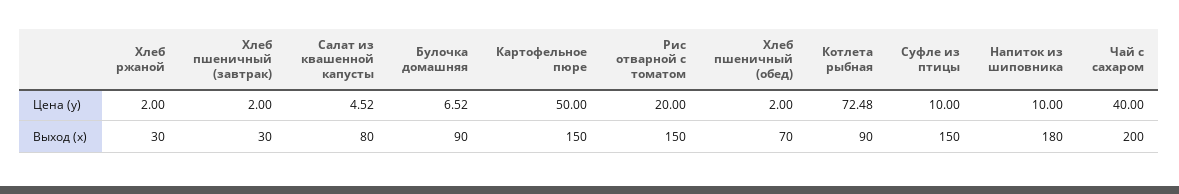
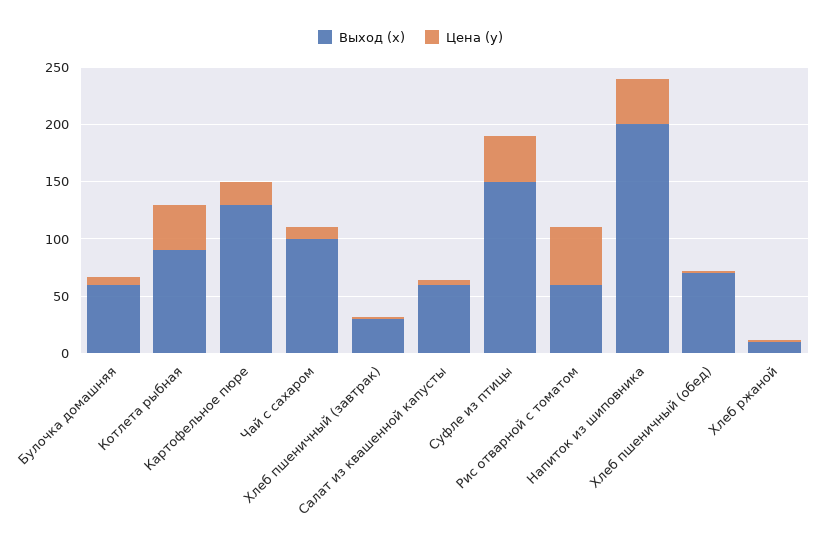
Цена (y), Картофельное пюре: 50 -> 20
Цена (y), Рис отварной с томатом: 20 -> 50
Цена (y), Котлета рыбная: 72.48 -> 40
Цена (y), Суфле из птицы: 10 -> 40
Цена (y), Напиток из шиповника: 10 -> 40
Цена (y), Чай с сахаром: 40 -> 10
Выход (x), Хлеб ржаной: 30 -> 10
Выход (x), Салат из квашенной капусты: 80 -> 60
Выход (x), Булочка домашняя: 90 -> 60
Выход (x), Картофельное пюре: 150 -> 130
Выход (x), Рис отварной с томатом: 150 -> 60
Выход (x), Напиток из шиповника: 180 -> 200
Выход (x), Чай с сахаром: 200 -> 100

